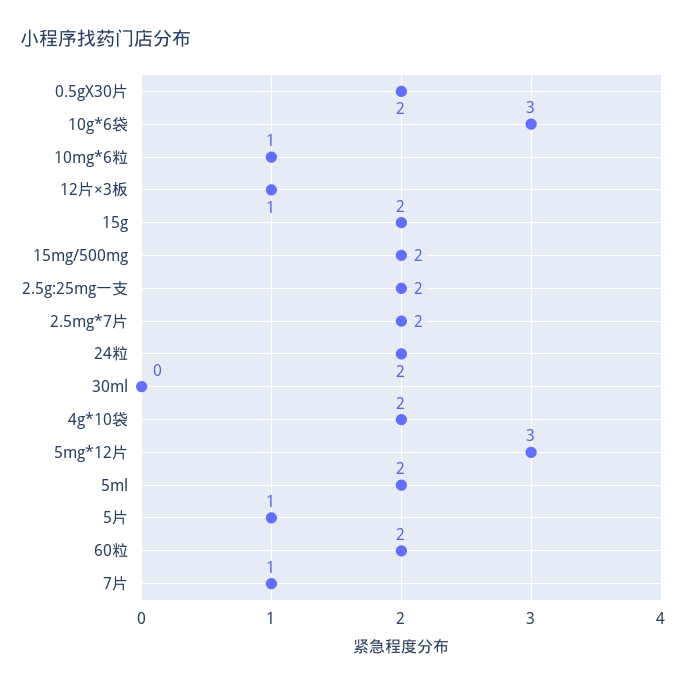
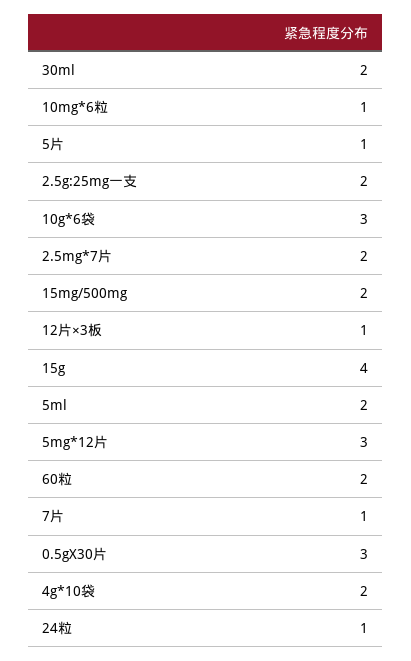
0.5gX30片: 2 -> 3
15g: 2 -> 4
24粒: 2 -> 1
30ml: 0 -> 2

